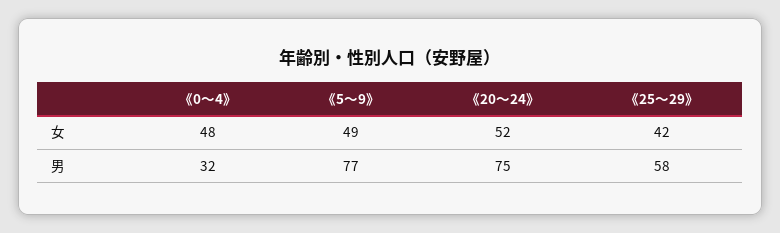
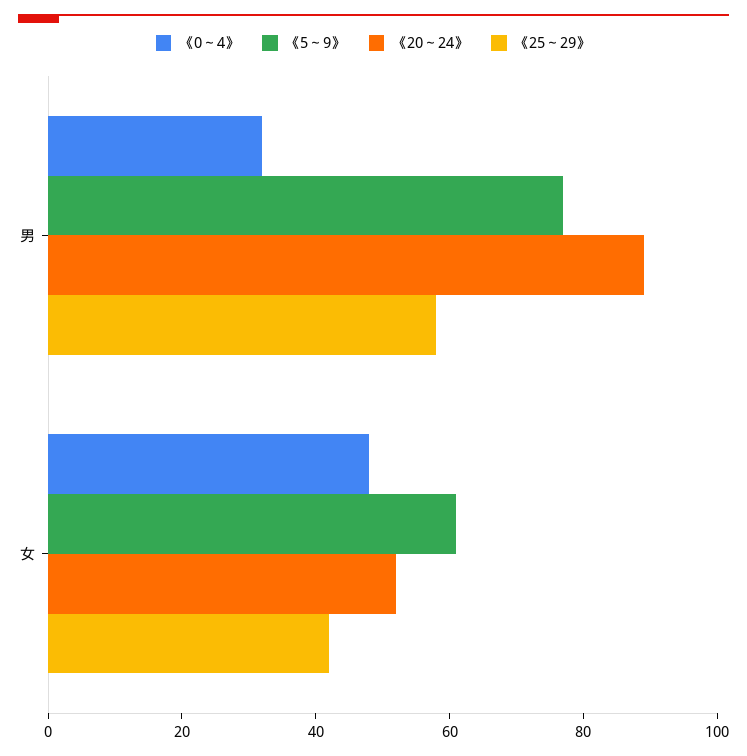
《5～9》, 女: 49 -> 60
《20～24》, 男: 75 -> 90

